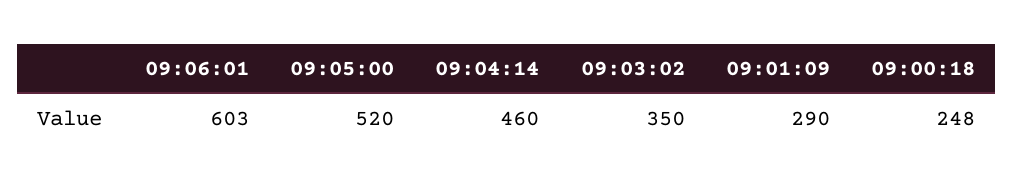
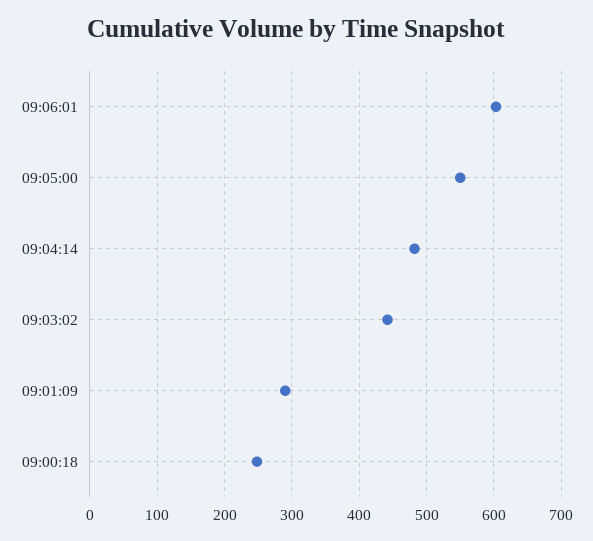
09:05:00: 520 -> 550
09:04:14: 460 -> 480
09:03:02: 350 -> 440

